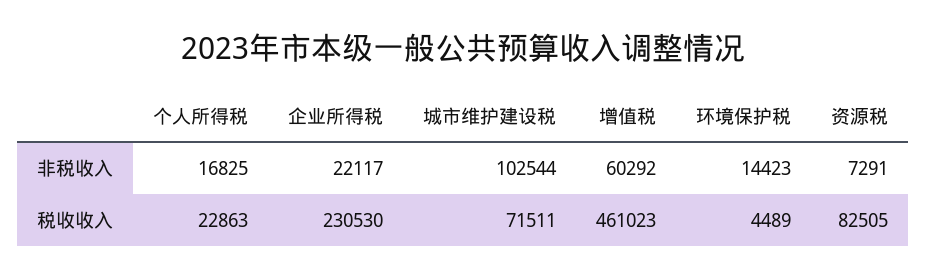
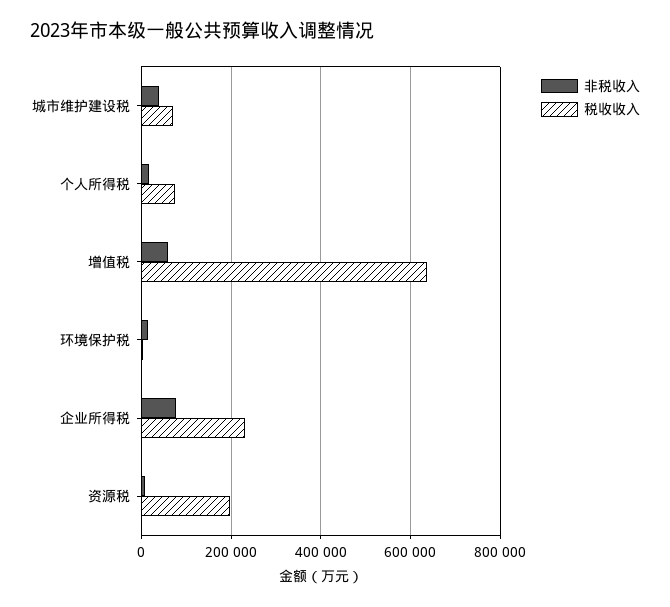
非税收入, 企业所得税: 22117 -> 80000
非税收入, 城市维护建设税: 102544 -> 40000
税收收入, 个人所得税: 22863 -> 80000
税收收入, 增值税: 461023 -> 640000
税收收入, 资源税: 82505 -> 200000

